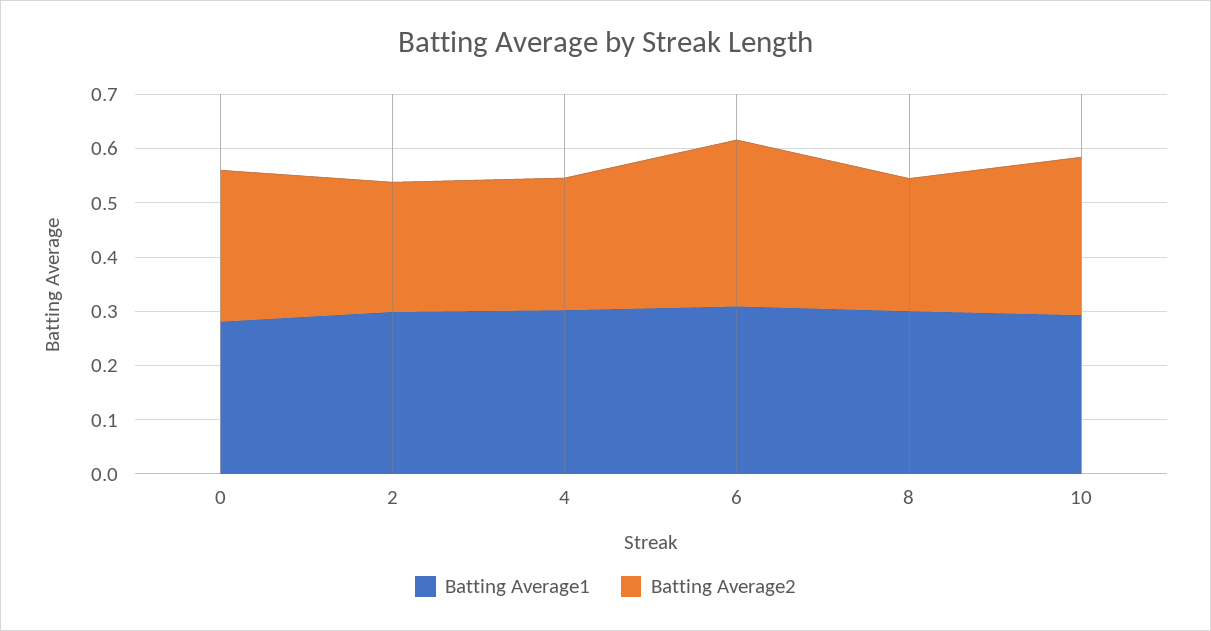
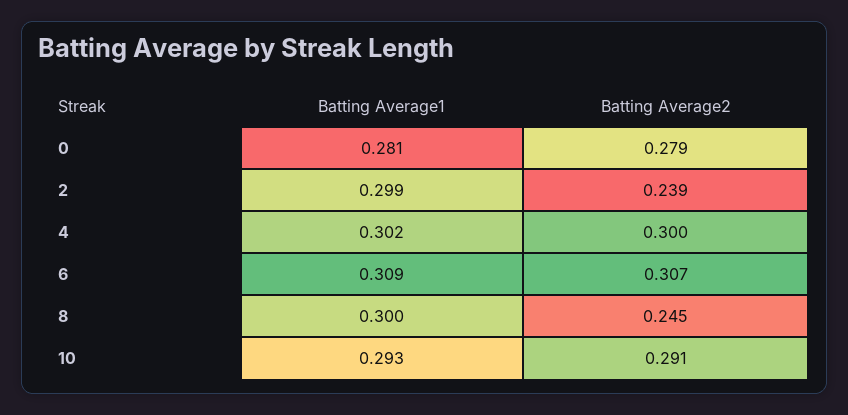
Batting Average2, 4: 0.24 -> 0.3

